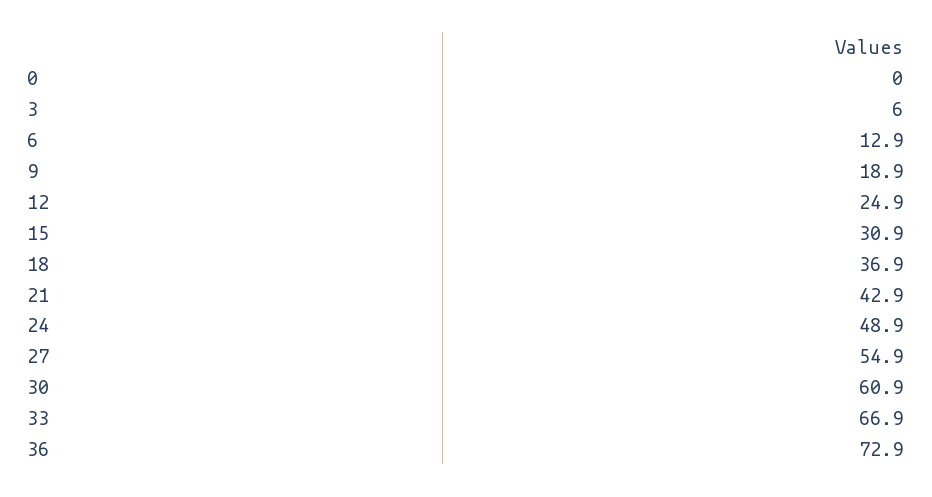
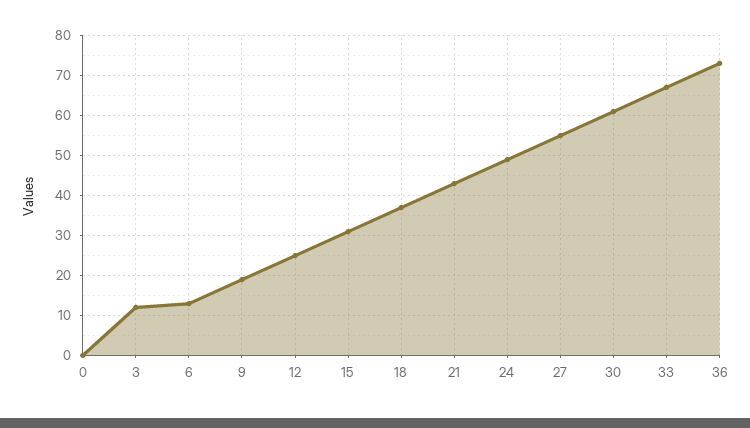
3: 6 -> 12

